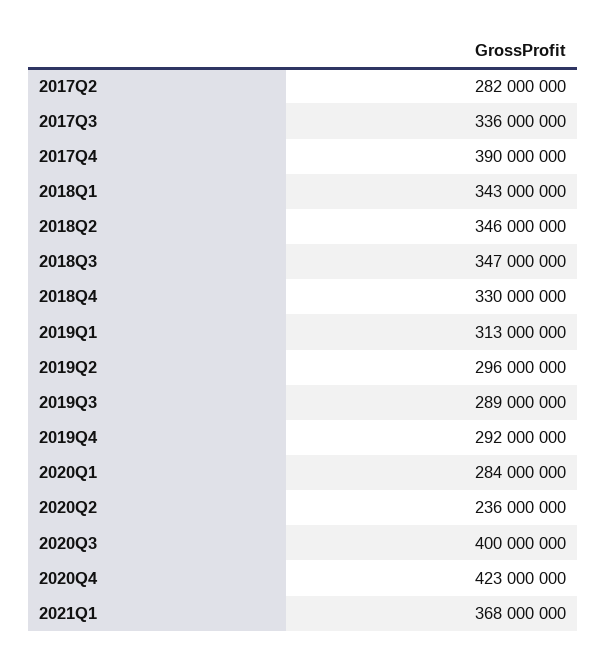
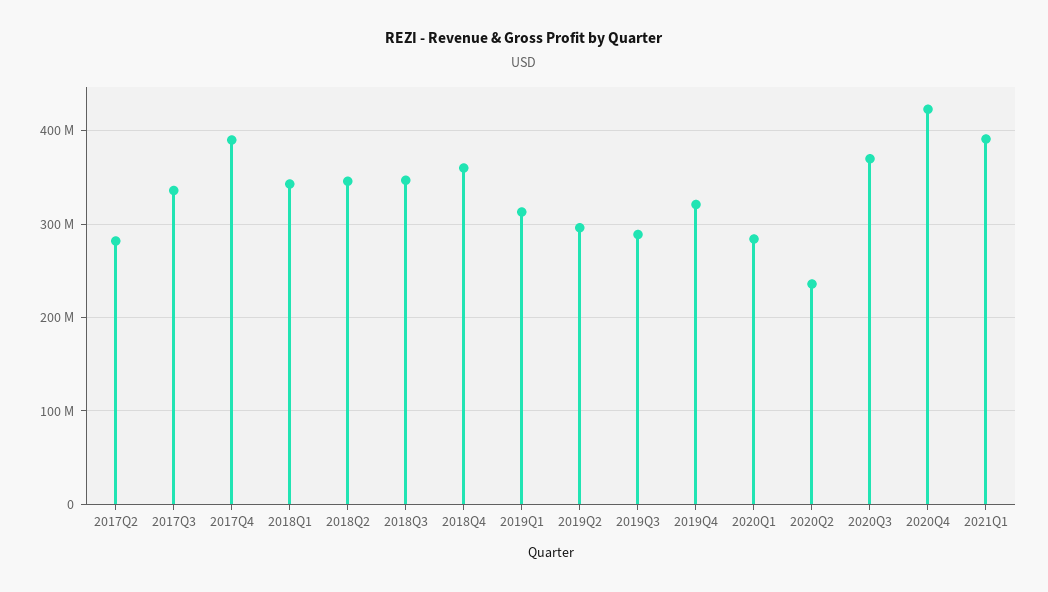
2018Q4: 330000000 -> 360000000
2019Q4: 292000000 -> 320000000
2020Q3: 400000000 -> 370000000
2021Q1: 368000000 -> 390000000

